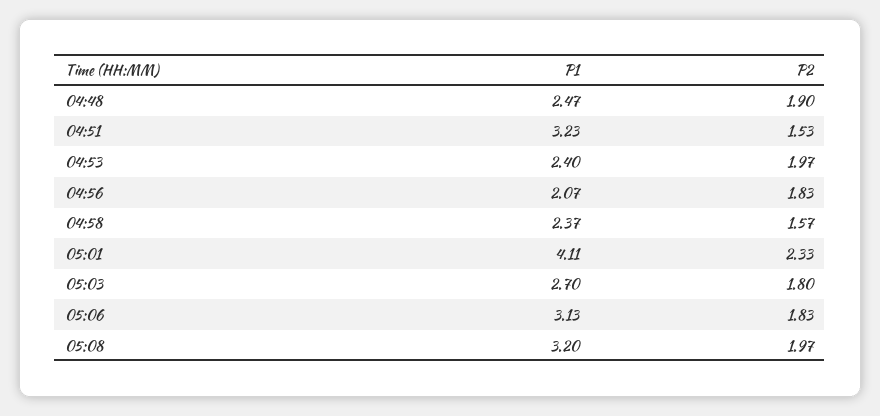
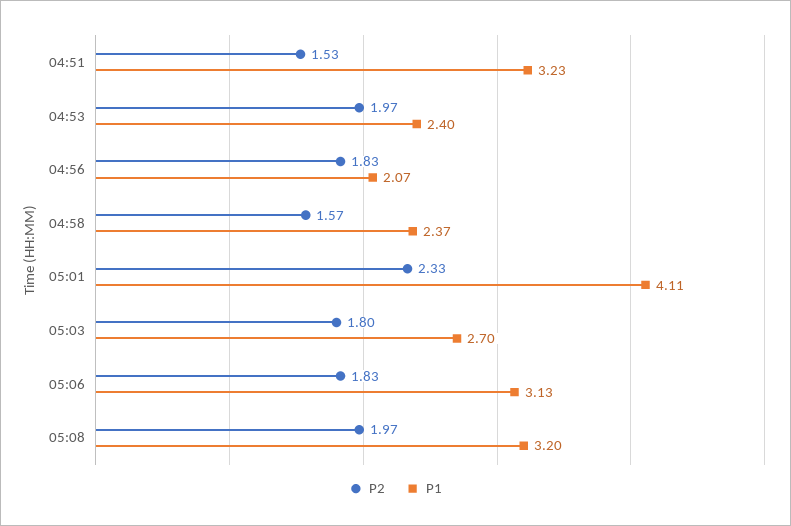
P1, 04:48: 2.47 -> none
P2, 04:48: 1.9 -> none

